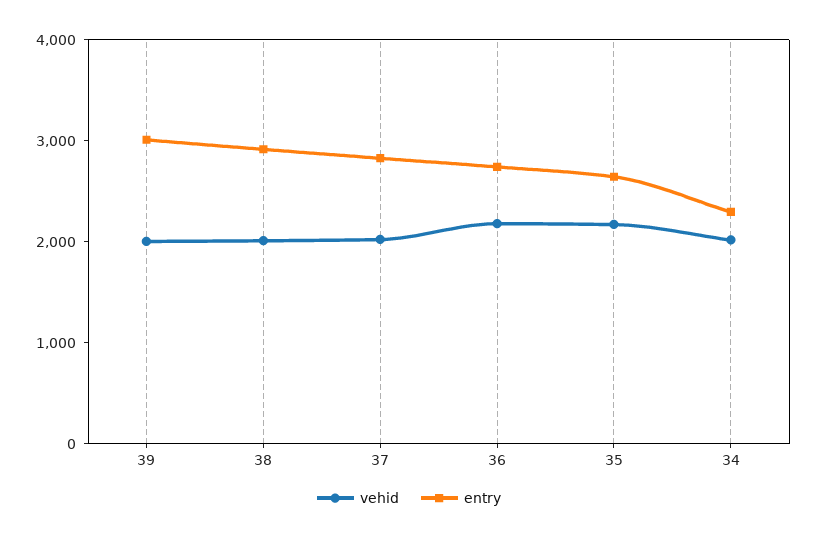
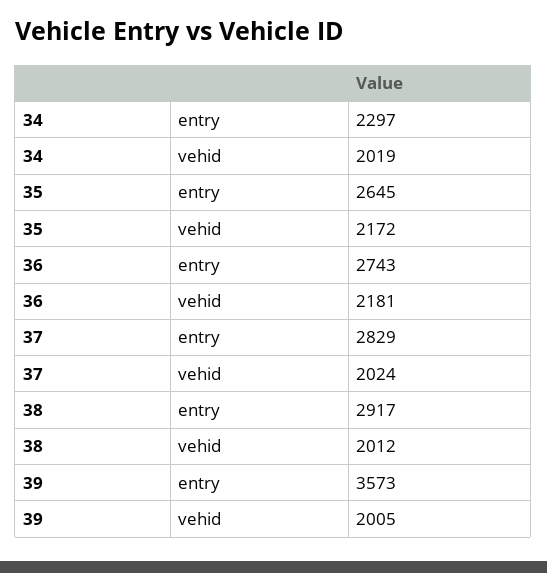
entry, 39: 3000 -> 3573

